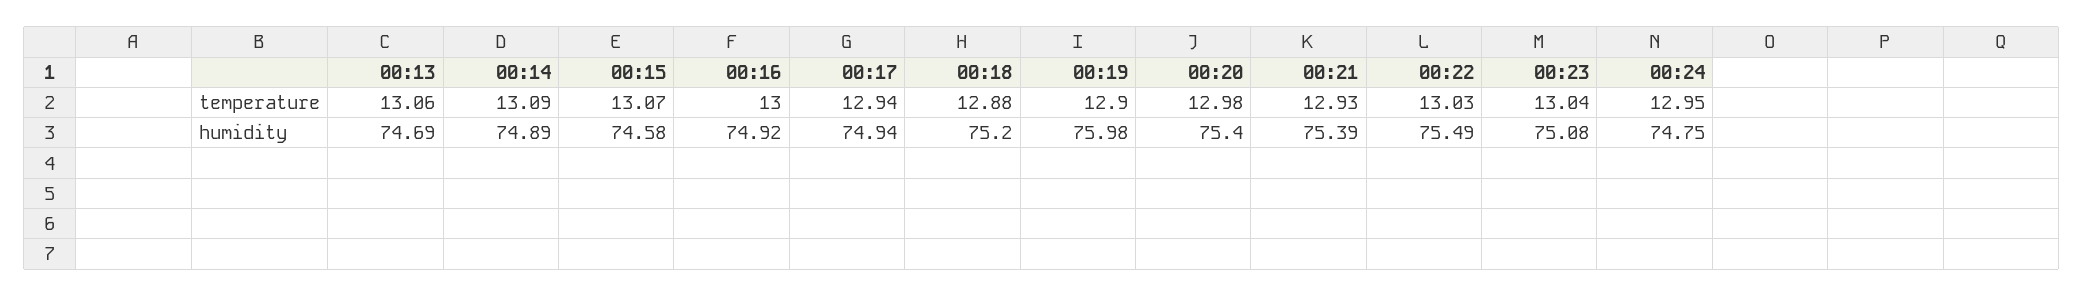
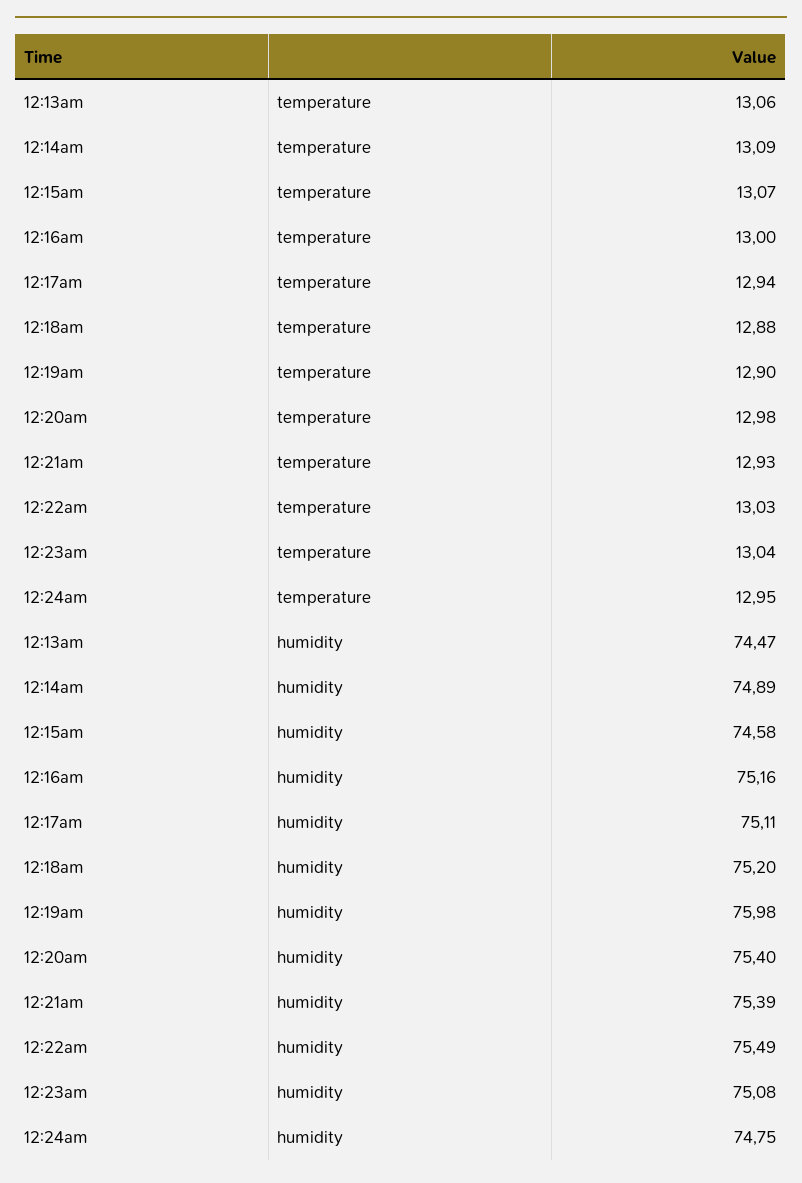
00:13, humidity: 74.69 -> 74.47
00:16, humidity: 74.92 -> 75.16
00:17, humidity: 74.94 -> 75.11

